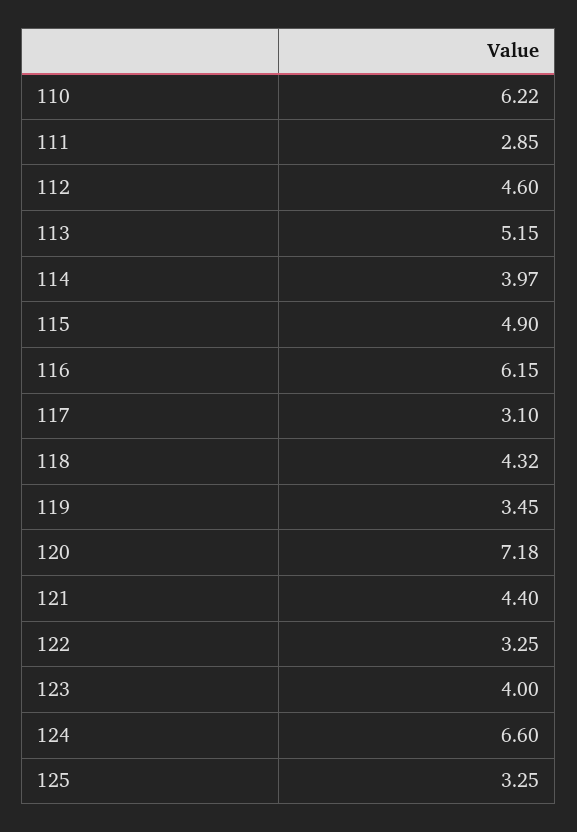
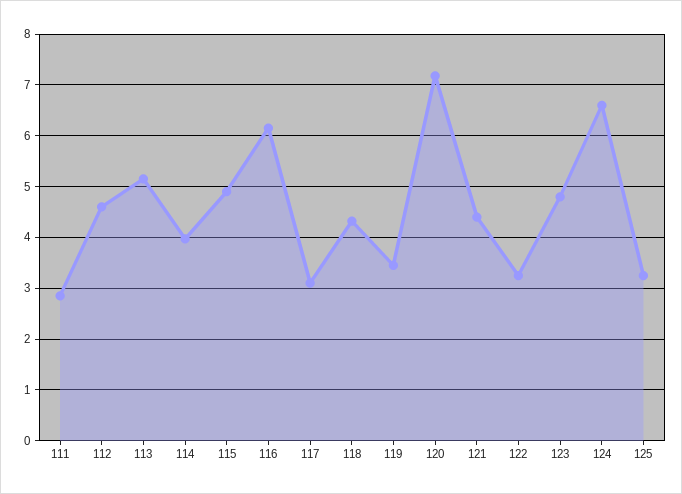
110: 6.22 -> none
123: 4 -> 4.8

